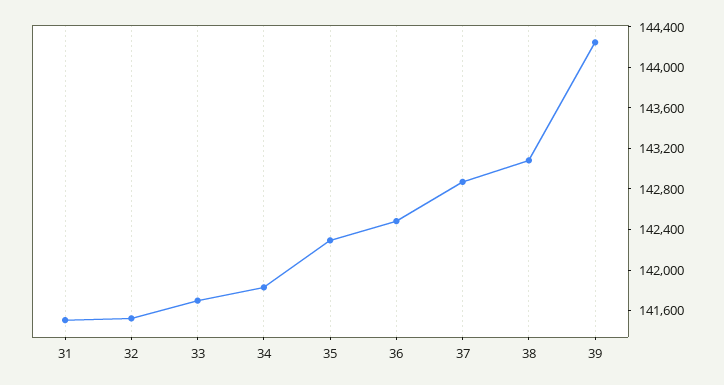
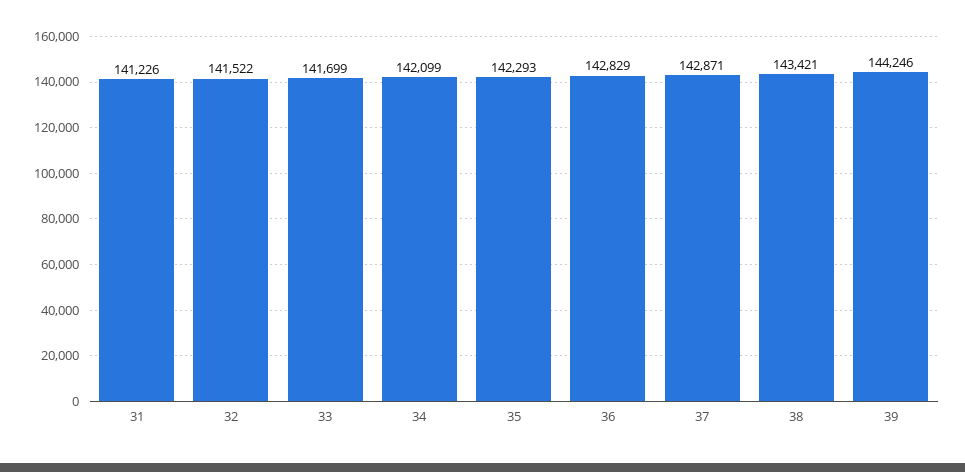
31: 141500 -> 141226
34: 141800 -> 142099
36: 142500 -> 142829
38: 143100 -> 143421

